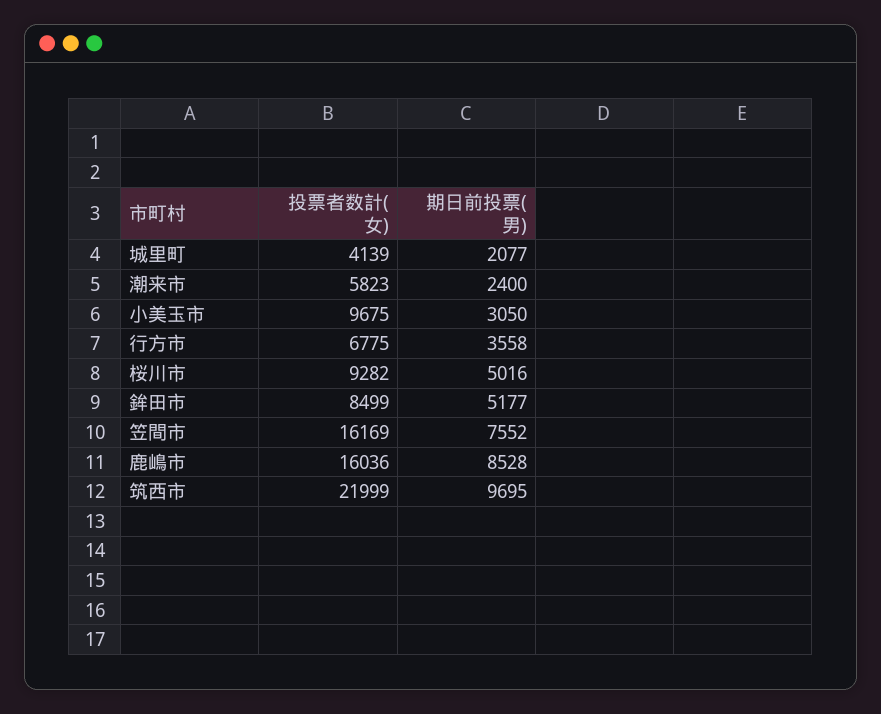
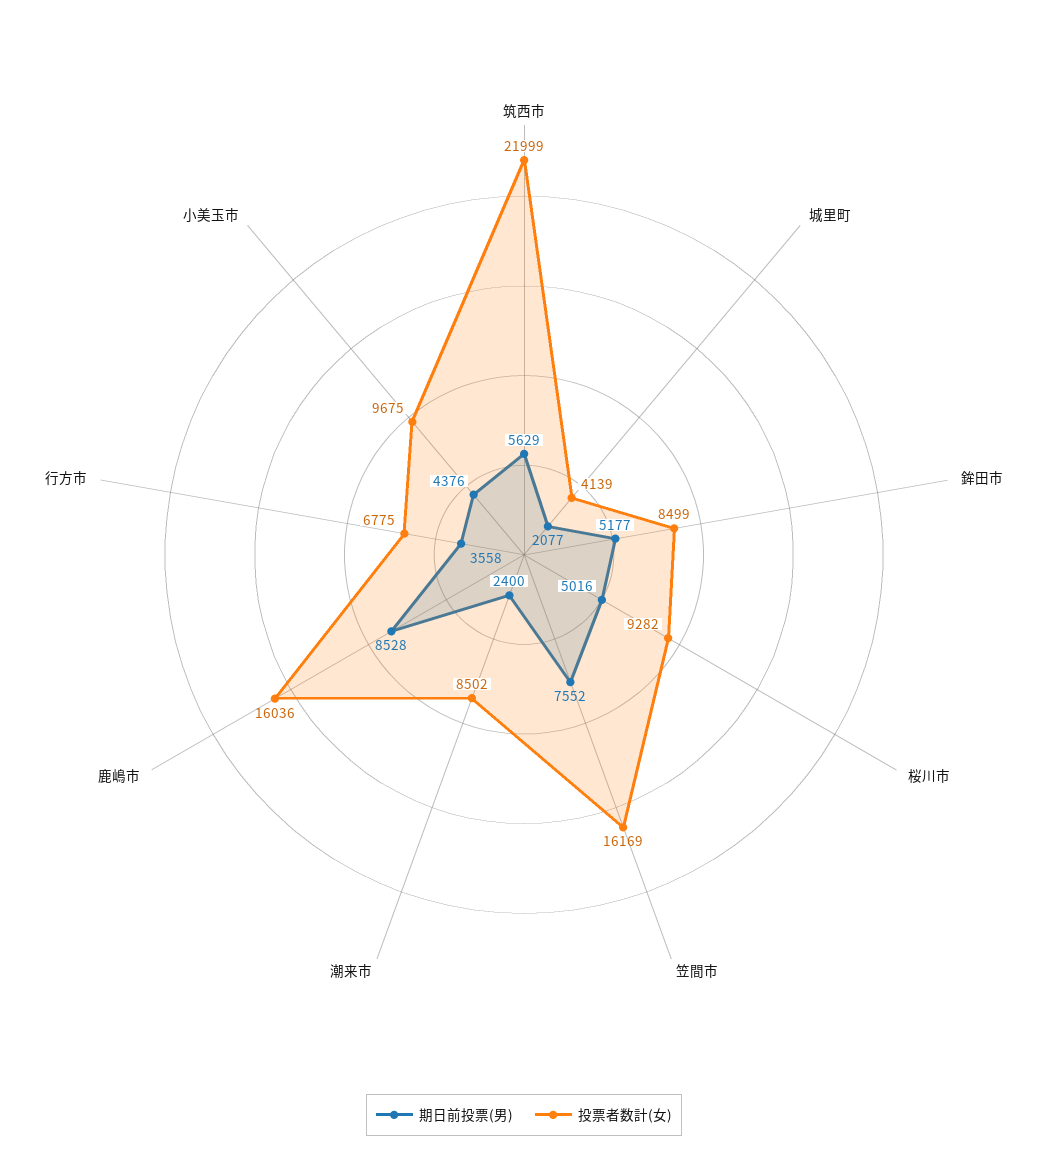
投票者数計(女), 潮来市: 5823 -> 8502
期日前投票(男), 小美玉市: 3050 -> 4376
期日前投票(男), 筑西市: 9695 -> 5629

